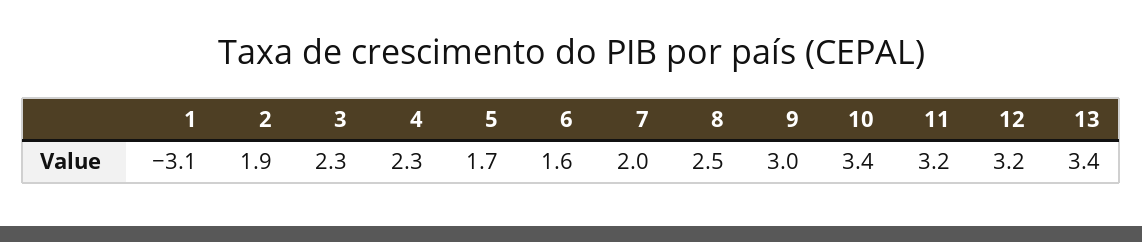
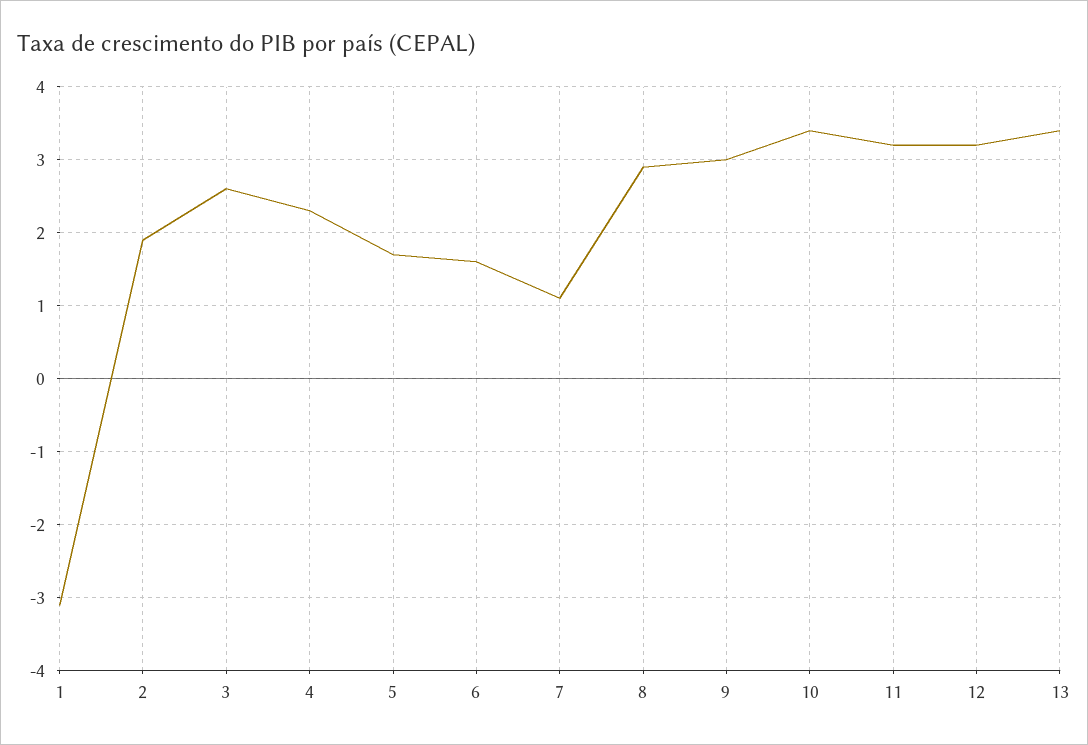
3: 2.3 -> 2.6
7: 2 -> 1.1
8: 2.5 -> 2.9

